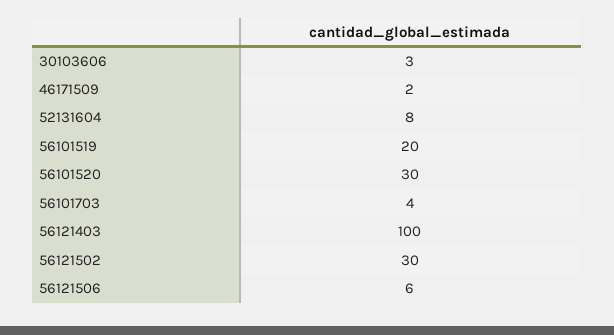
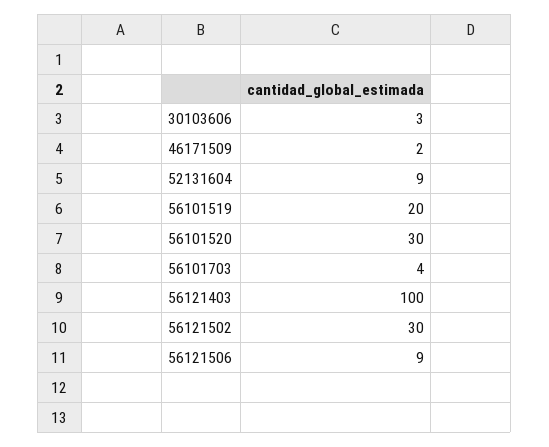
52131604: 8 -> 9
56121506: 6 -> 9

